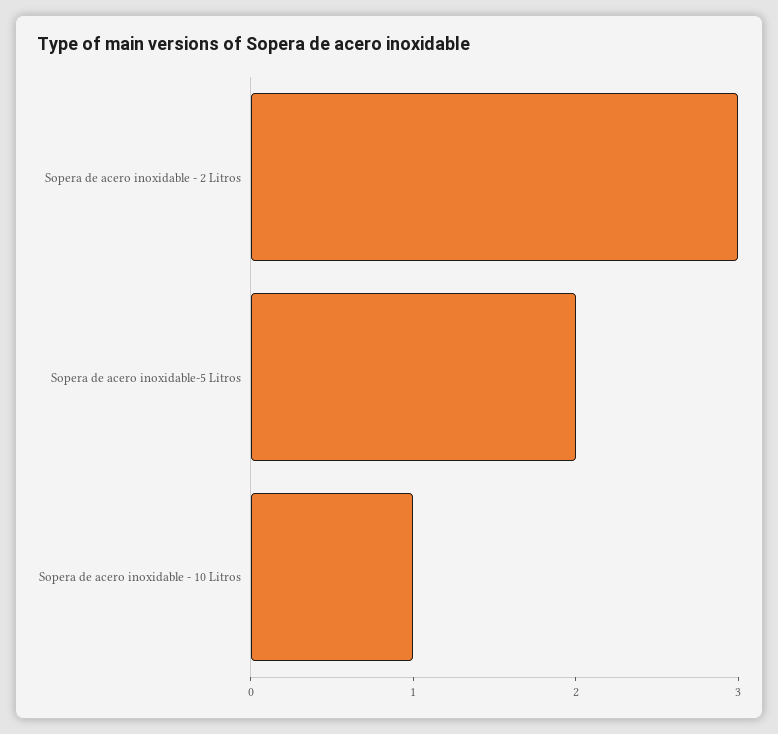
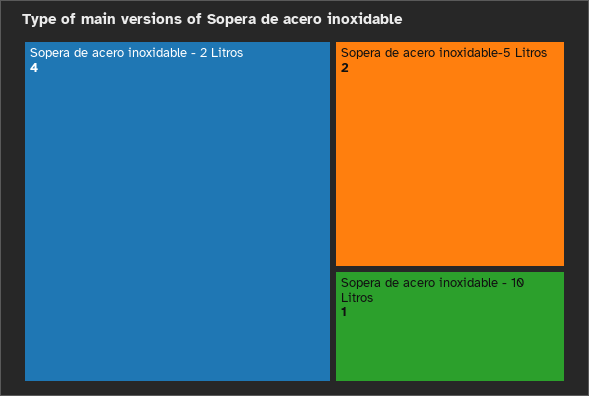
Sopera de acero inoxidable - 2 Litros: 3 -> 4

